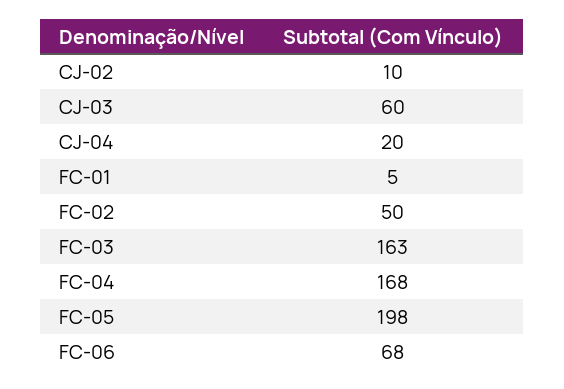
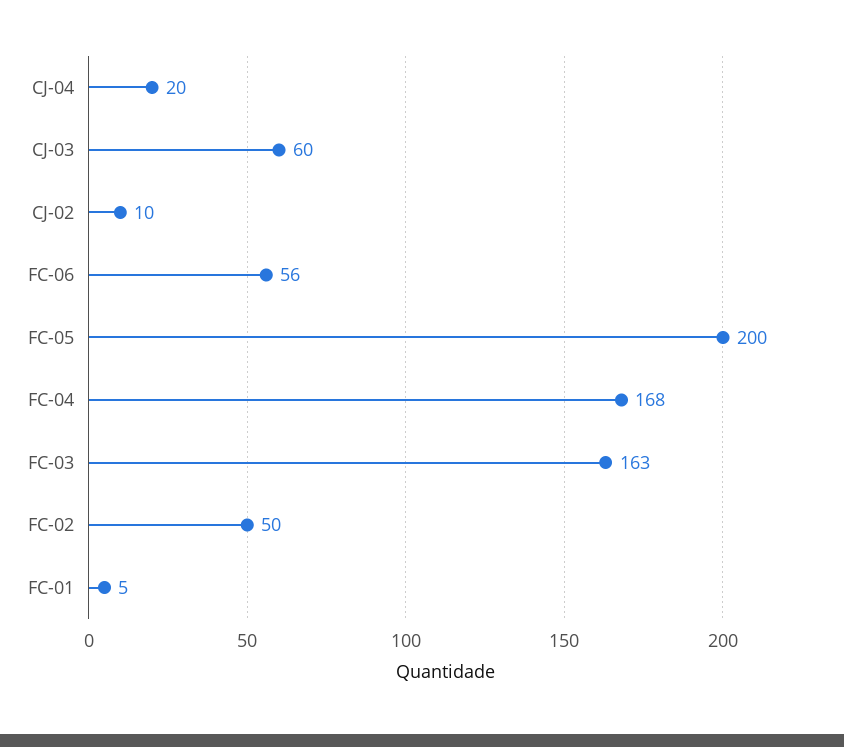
FC-05: 198 -> 200
FC-06: 68 -> 56

